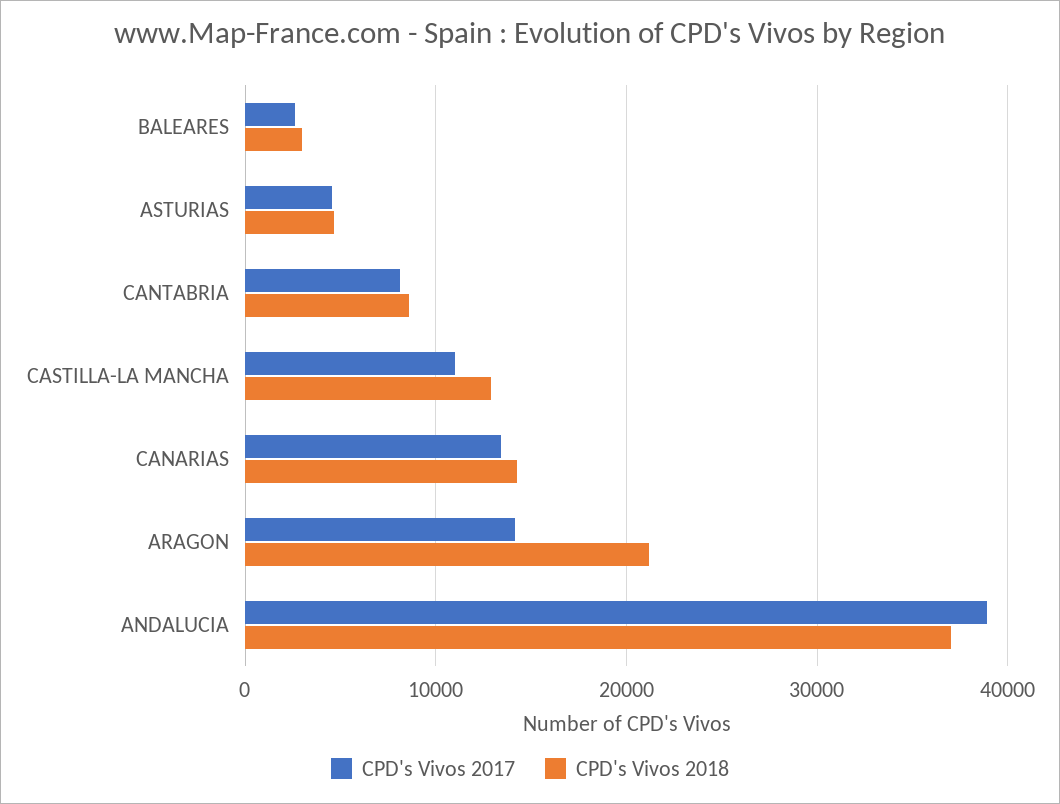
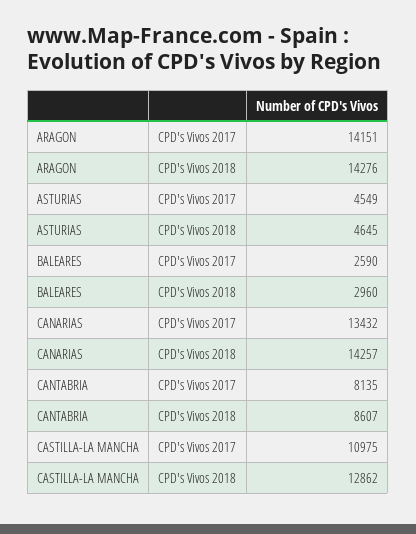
CPD's Vivos 2018, ARAGON: 21000 -> 14276
CPD's Vivos 2017, ANDALUCIA: 39000 -> none
CPD's Vivos 2018, ANDALUCIA: 37000 -> none

